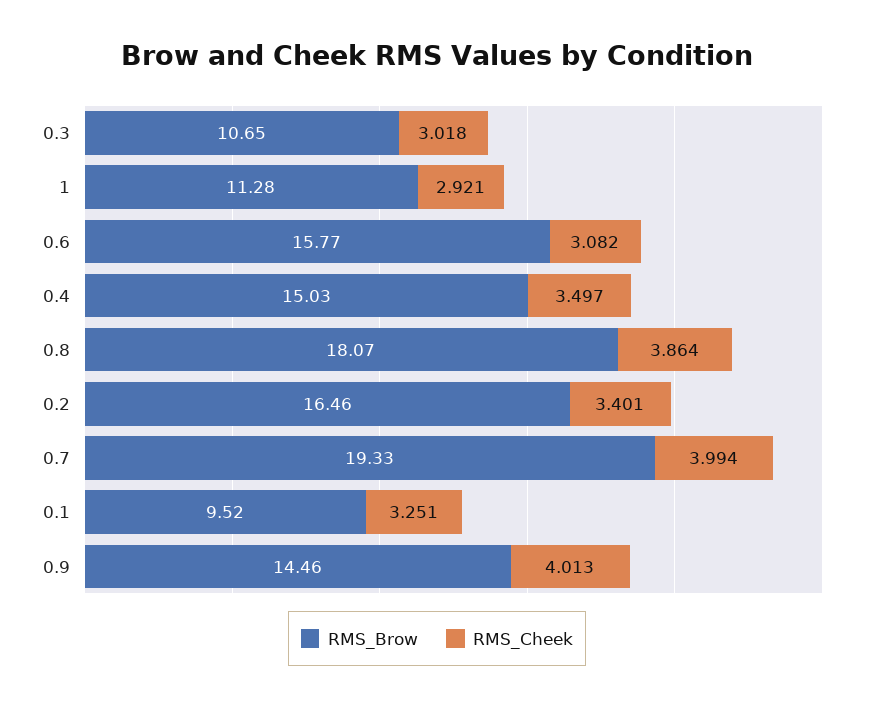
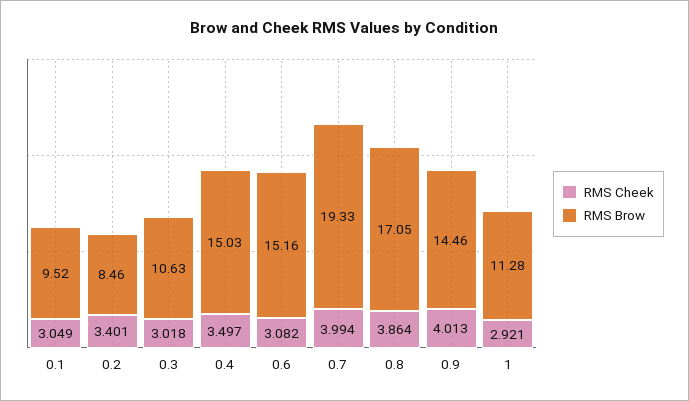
RMS_Brow, 0.3: 10.65 -> 10.63
RMS_Brow, 0.6: 15.77 -> 15.16
RMS_Brow, 0.8: 18.07 -> 17.05
RMS_Brow, 0.2: 16.46 -> 8.46
RMS_Cheek, 0.1: 3.251 -> 3.049

